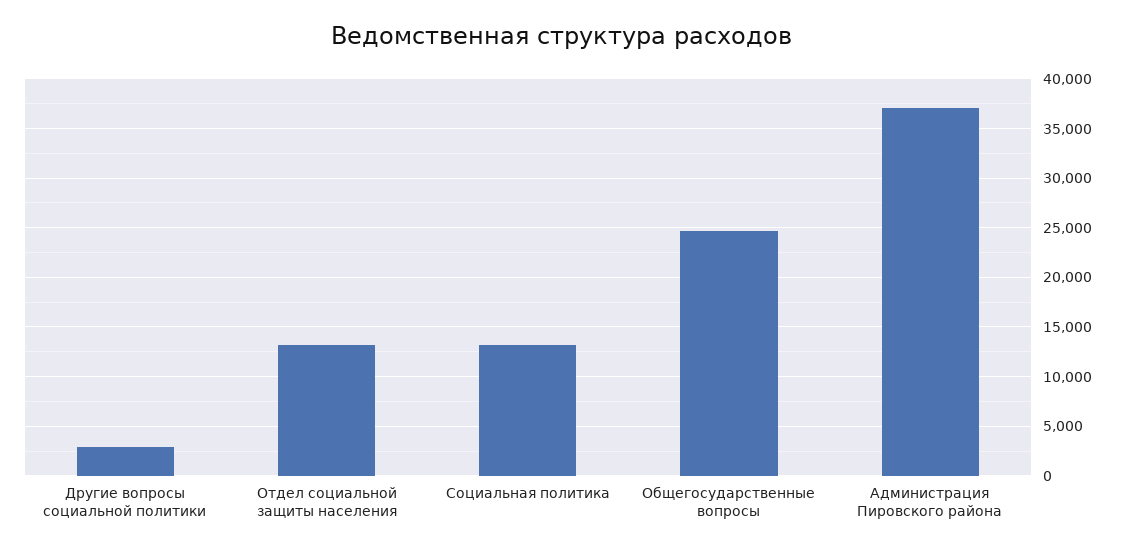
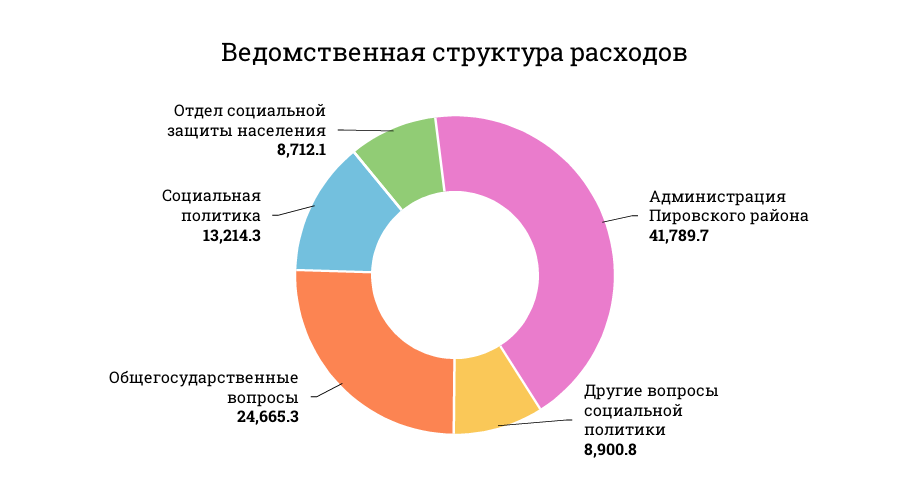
Другие вопросы социальной политики: 3000 -> 8900.8
Отдел социальной защиты населения: 13000 -> 8712.1
Администрация Пировского района: 37000 -> 41789.7

